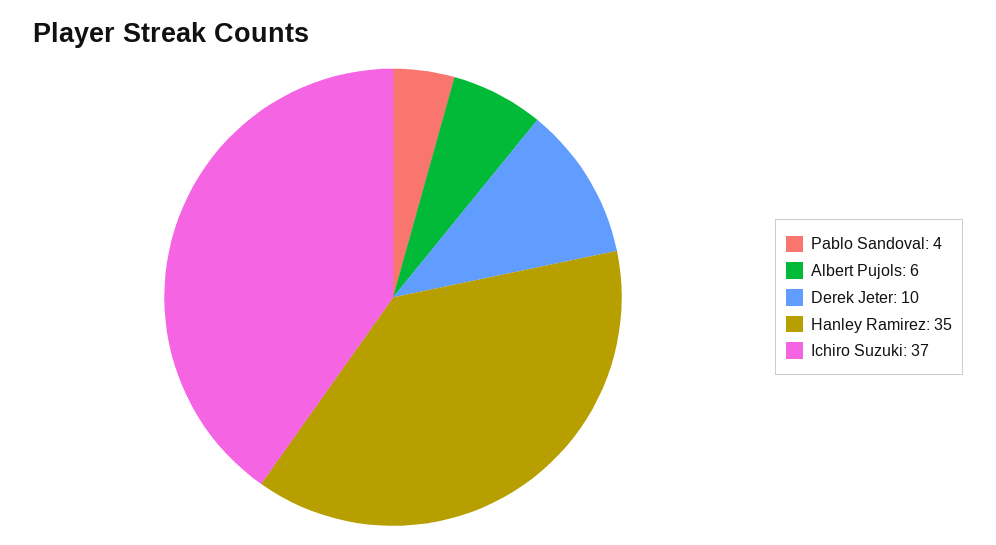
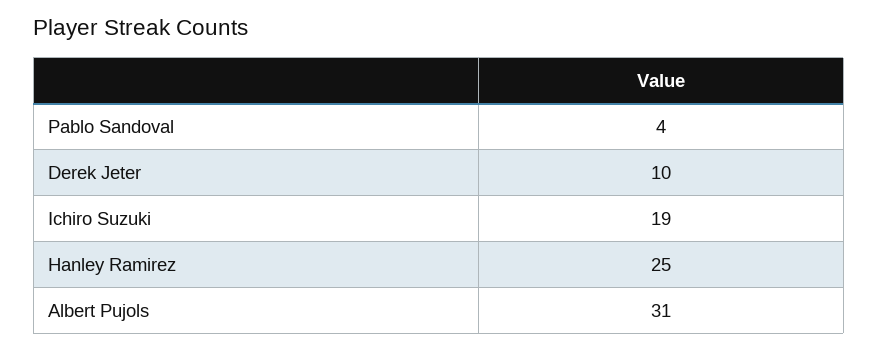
Albert Pujols: 6 -> 31
Hanley Ramirez: 35 -> 25
Ichiro Suzuki: 37 -> 19

